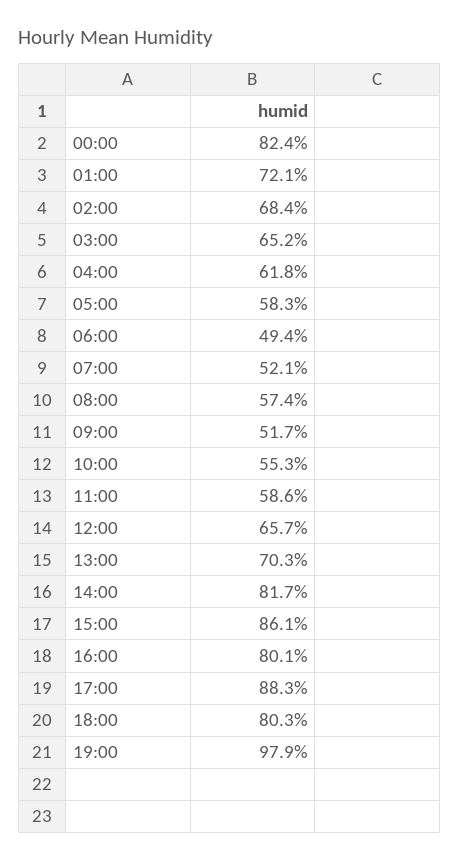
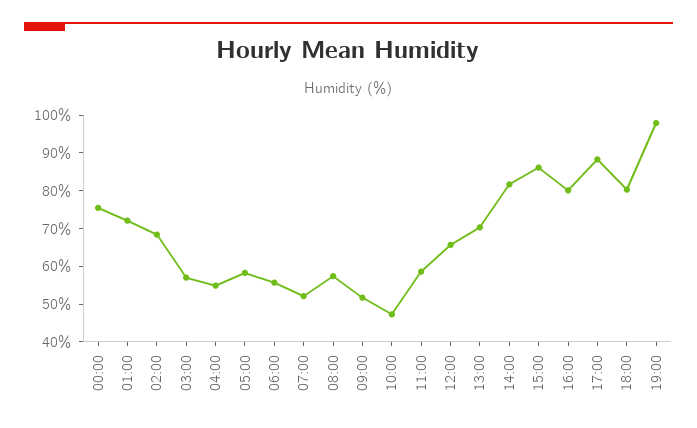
00:00: 82.4 -> 75
03:00: 65.2 -> 57.5
04:00: 61.8 -> 55
06:00: 49.4 -> 55
10:00: 55.3 -> 47.5

